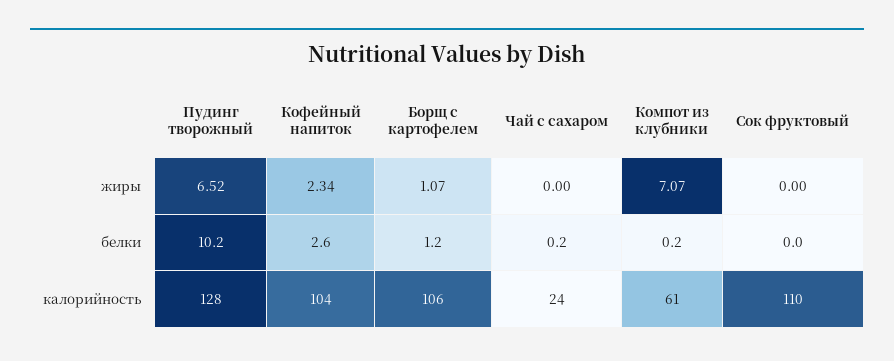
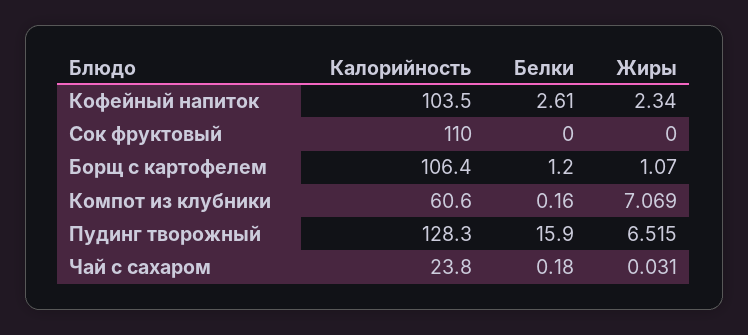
Чай с сахаром, жиры: 0 -> 0.031
Пудинг творожный, белки: 10.2 -> 15.9

